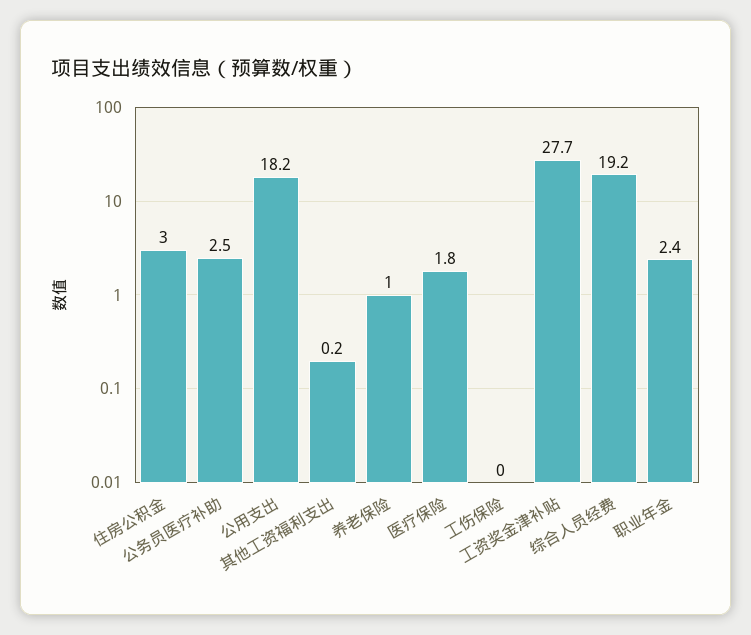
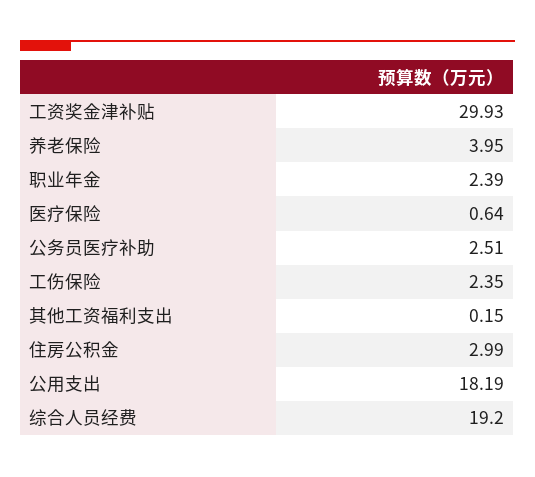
养老保险: 1 -> 3.95
医疗保险: 1.8 -> 0.64
工伤保险: 0 -> 2.35
工资奖金津补贴: 27.7 -> 29.93

